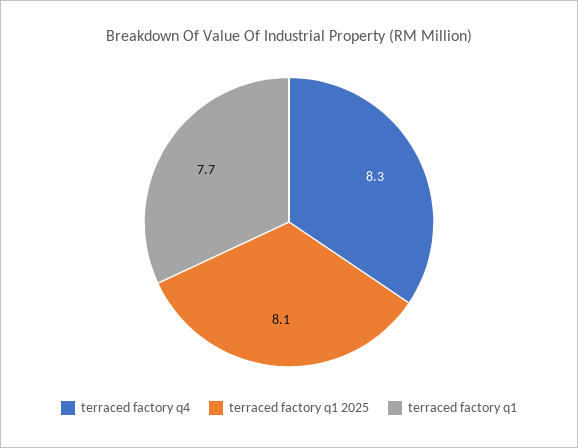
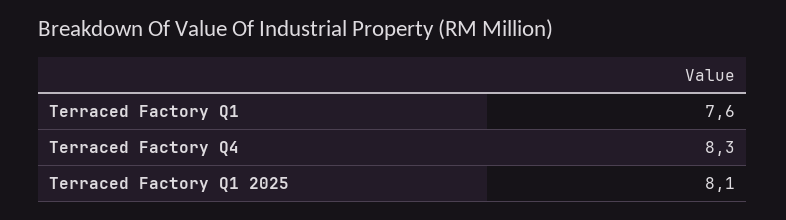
terraced factory q1: 7.7 -> 7.6

